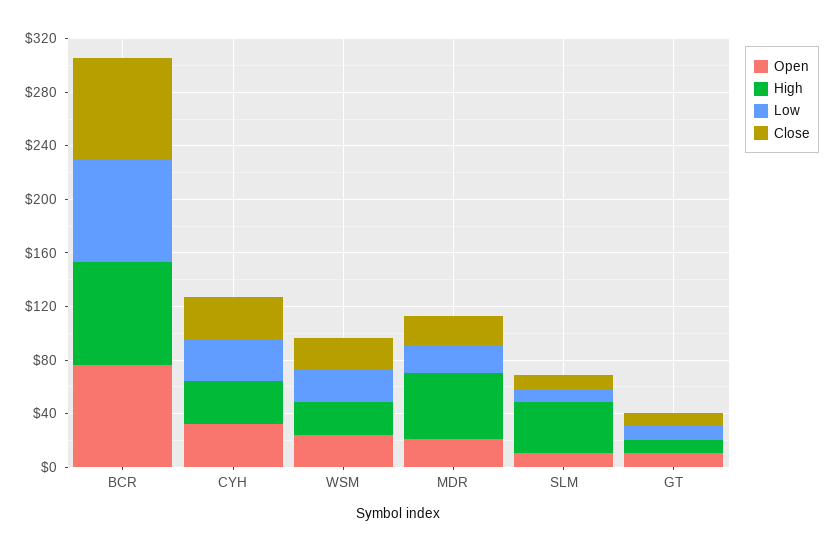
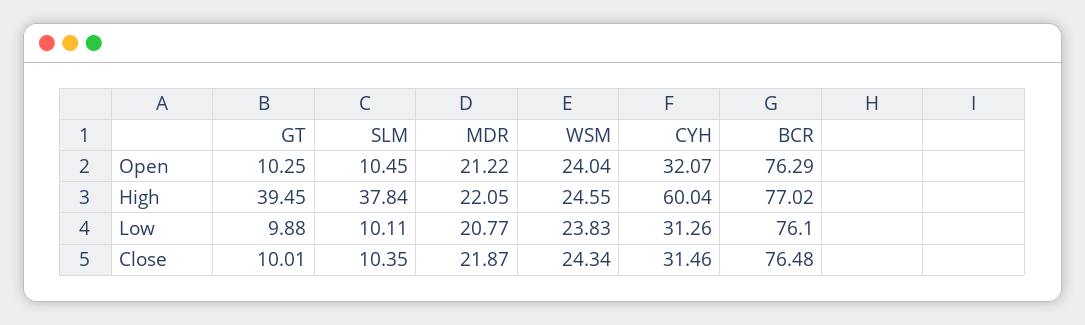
High, CYH: 30 -> 60.04
High, MDR: 50 -> 22.05
High, GT: 10 -> 39.45

